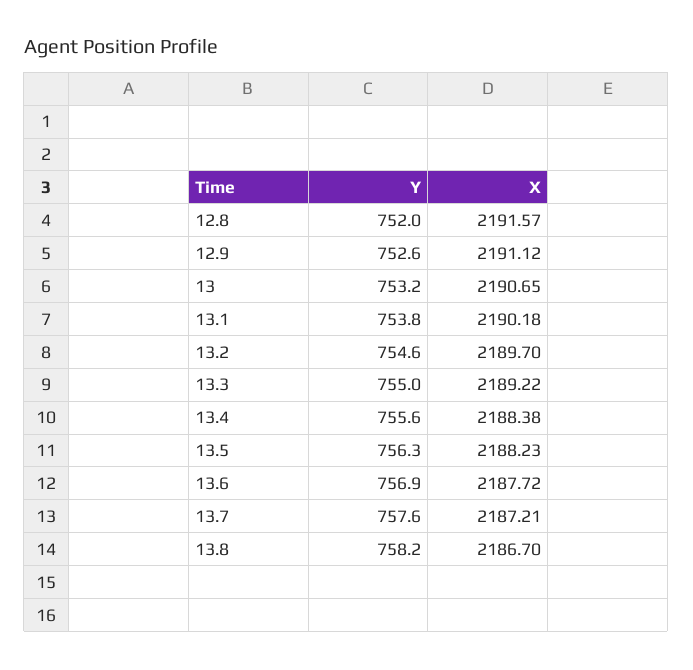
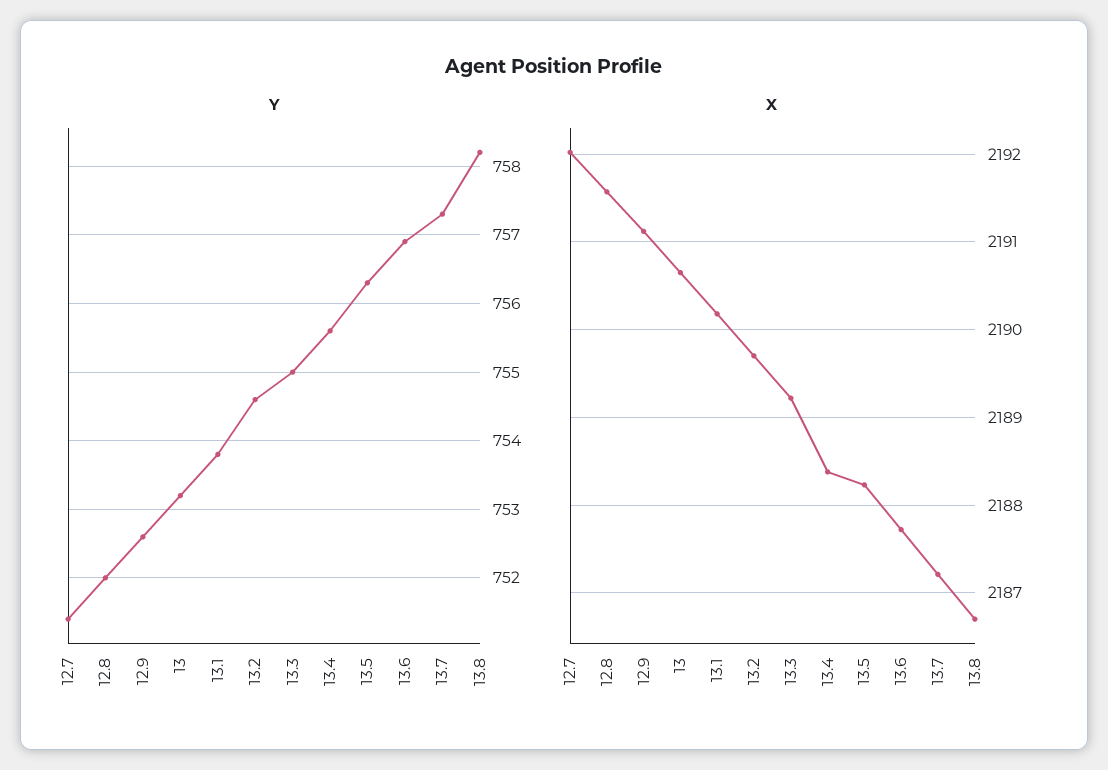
Y, 13.7: 757.6 -> 757.3
Y, 12.7: none -> 751.4
X, 12.7: none -> 2192

